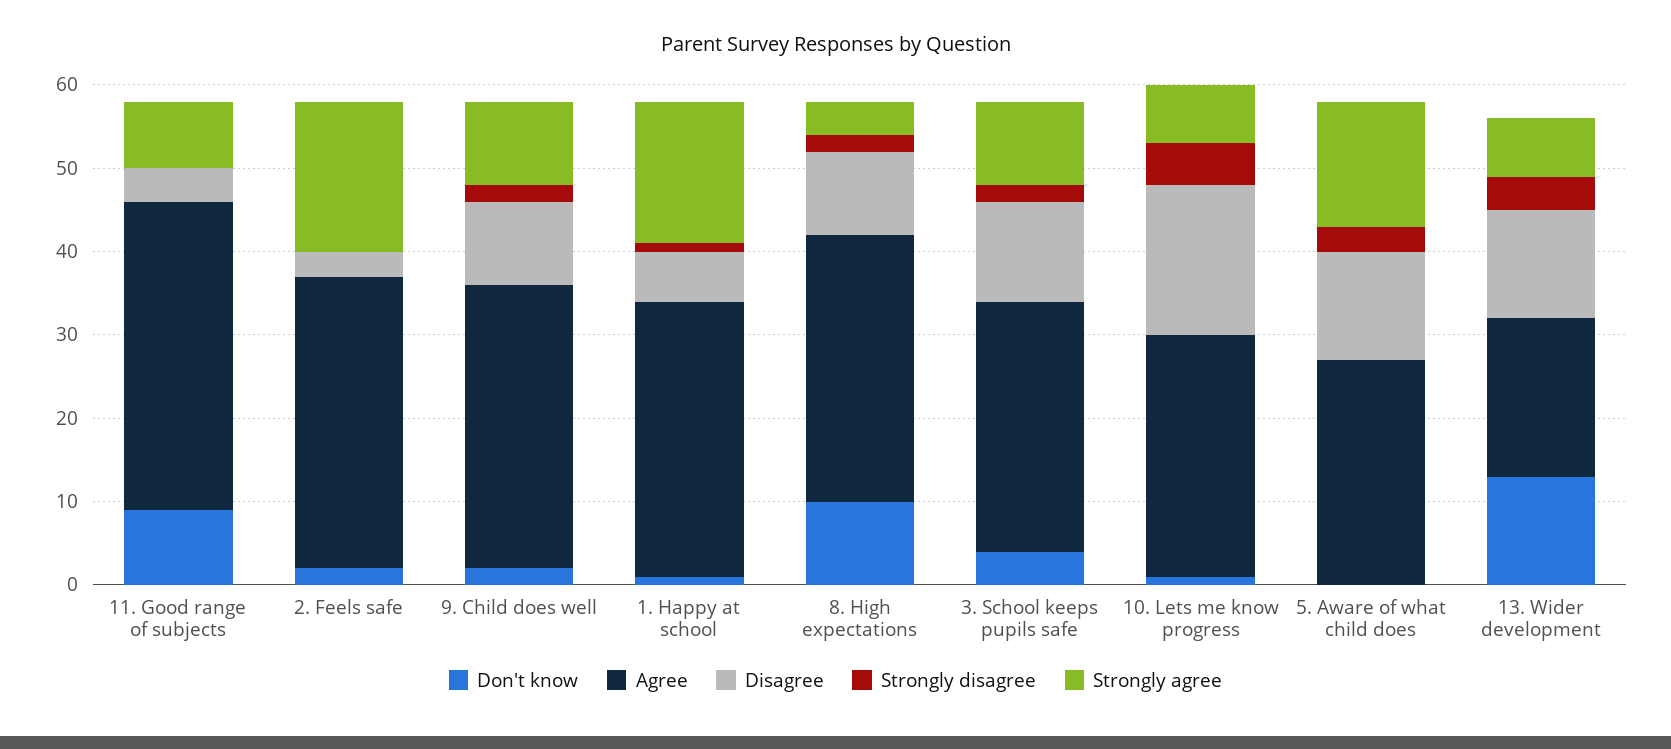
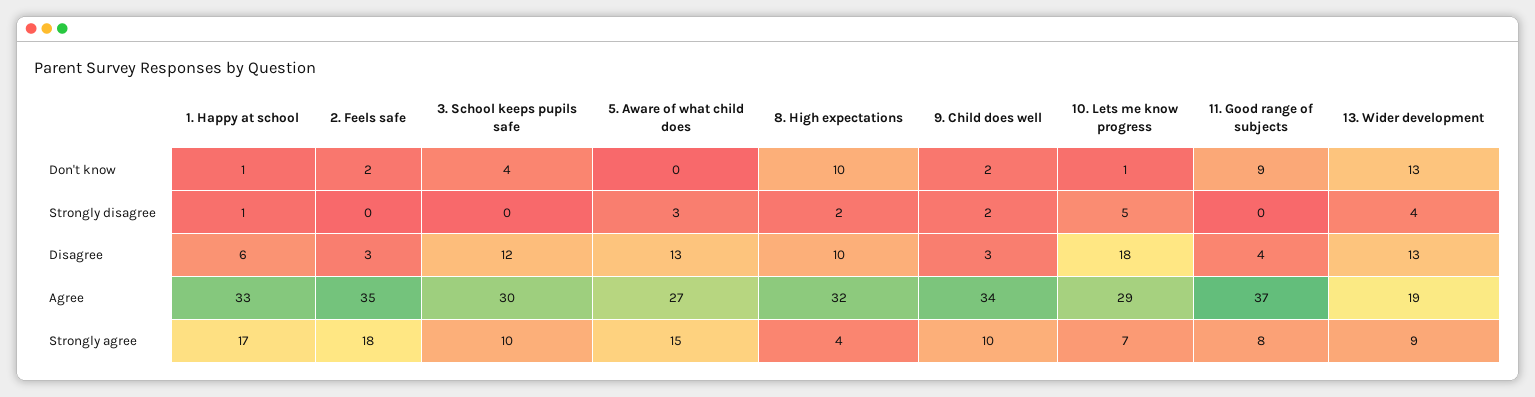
Disagree, 9. Child does well: 10 -> 3
Strongly disagree, 3. School keeps pupils safe: 2 -> 0
Strongly agree, 13. Wider development: 7 -> 9

